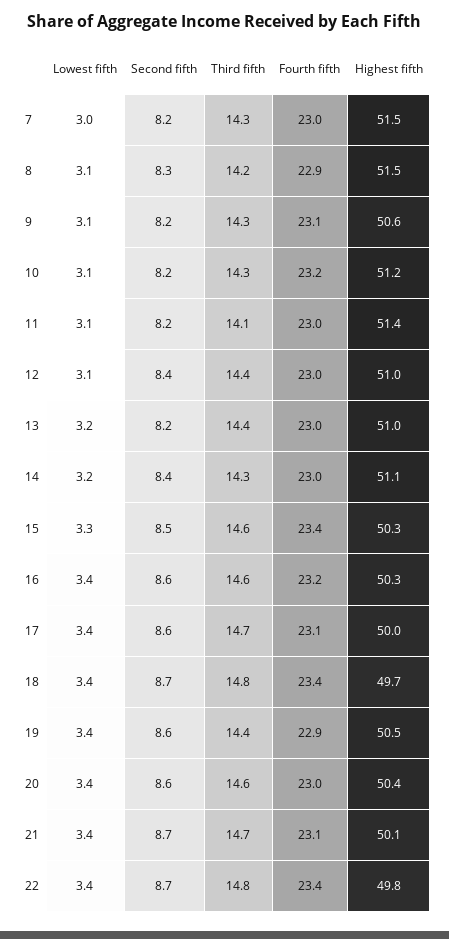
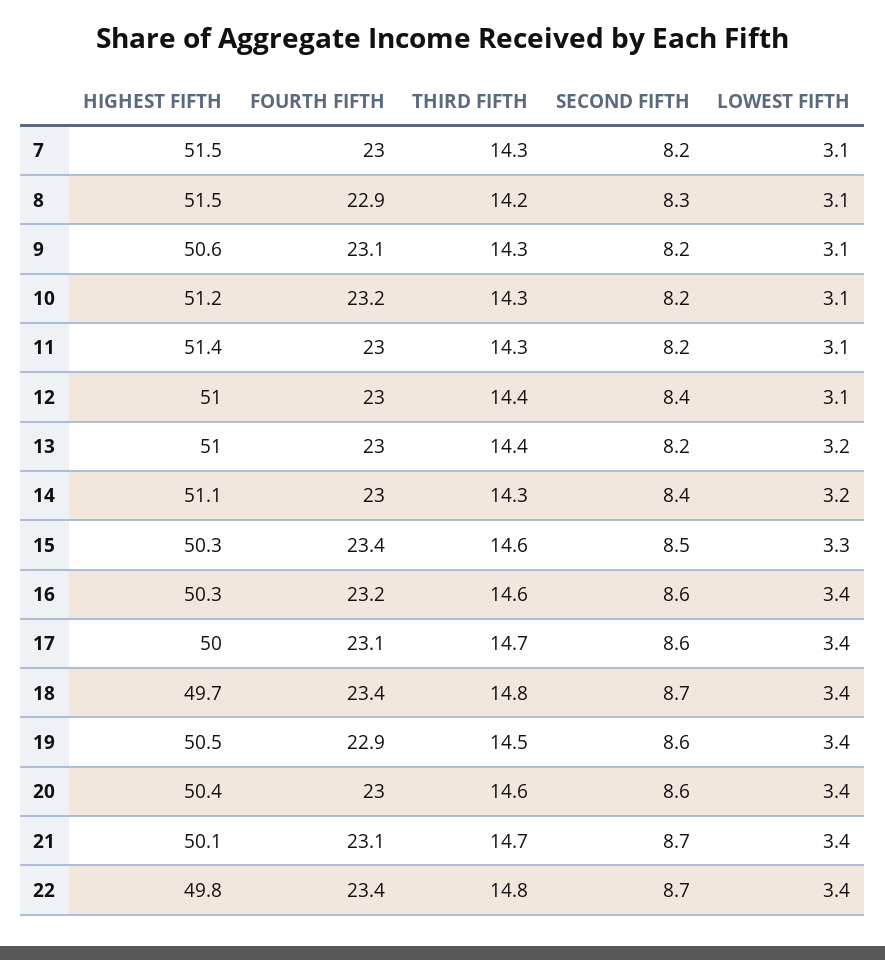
Lowest fifth, 7: 3 -> 3.1
Third fifth, 11: 14.1 -> 14.3
Third fifth, 19: 14.4 -> 14.5

